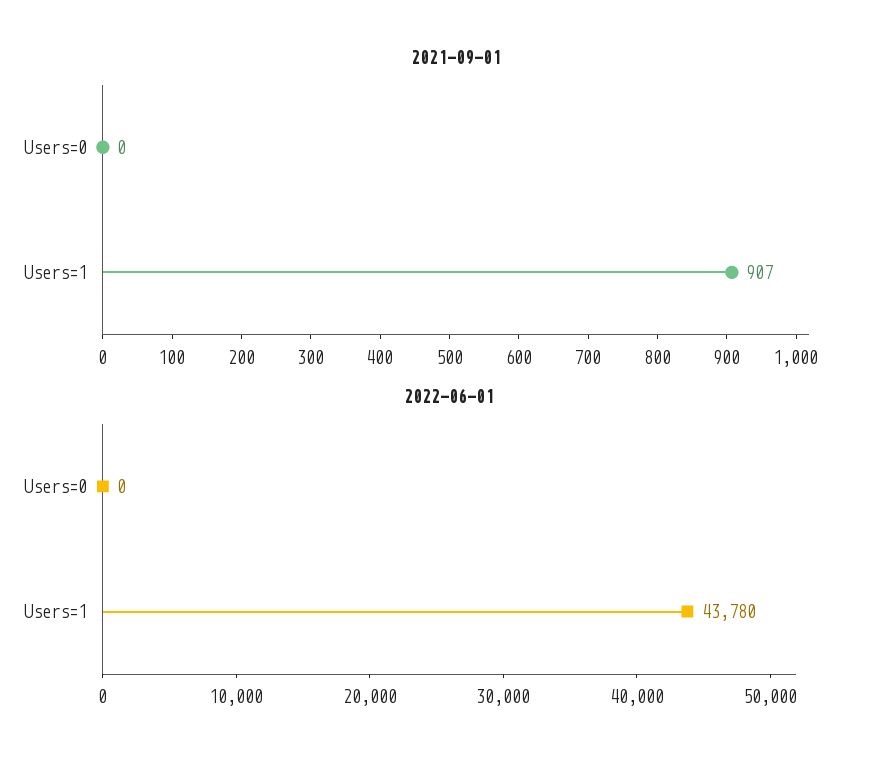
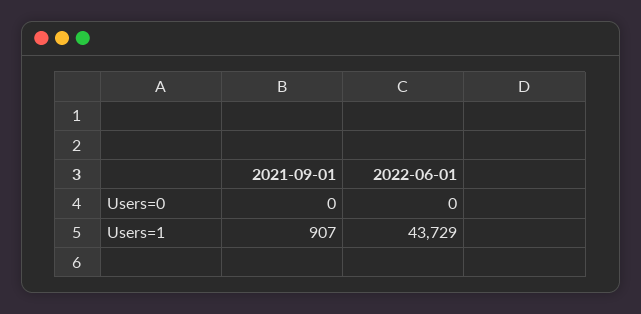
2022-06-01, Users=1: 43780 -> 43729

